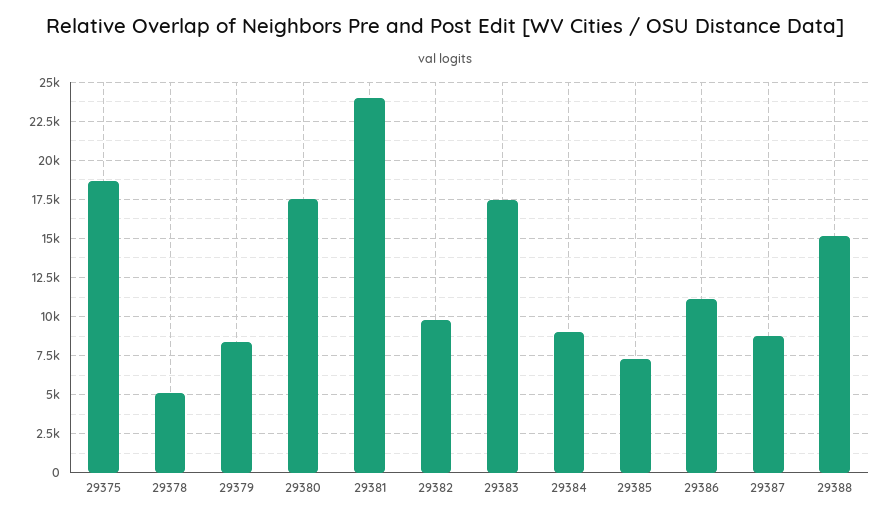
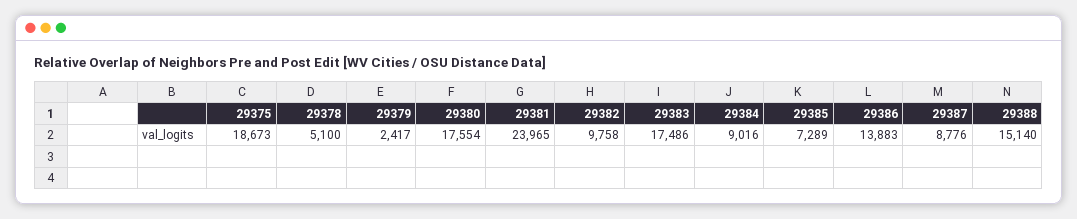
29379: 8500 -> 2417
29386: 11000 -> 13883

